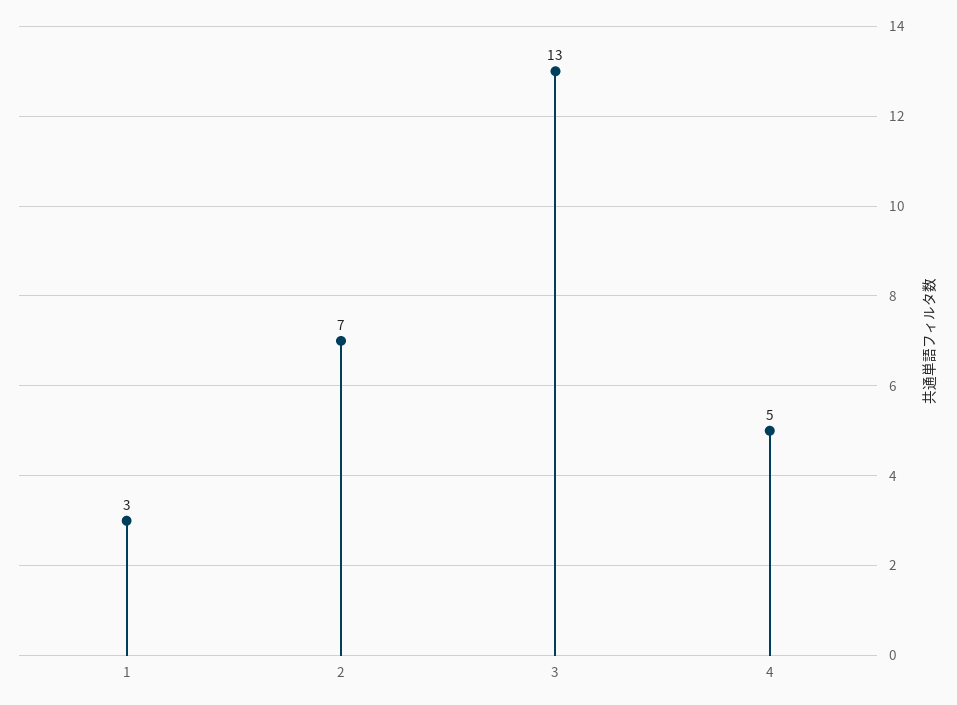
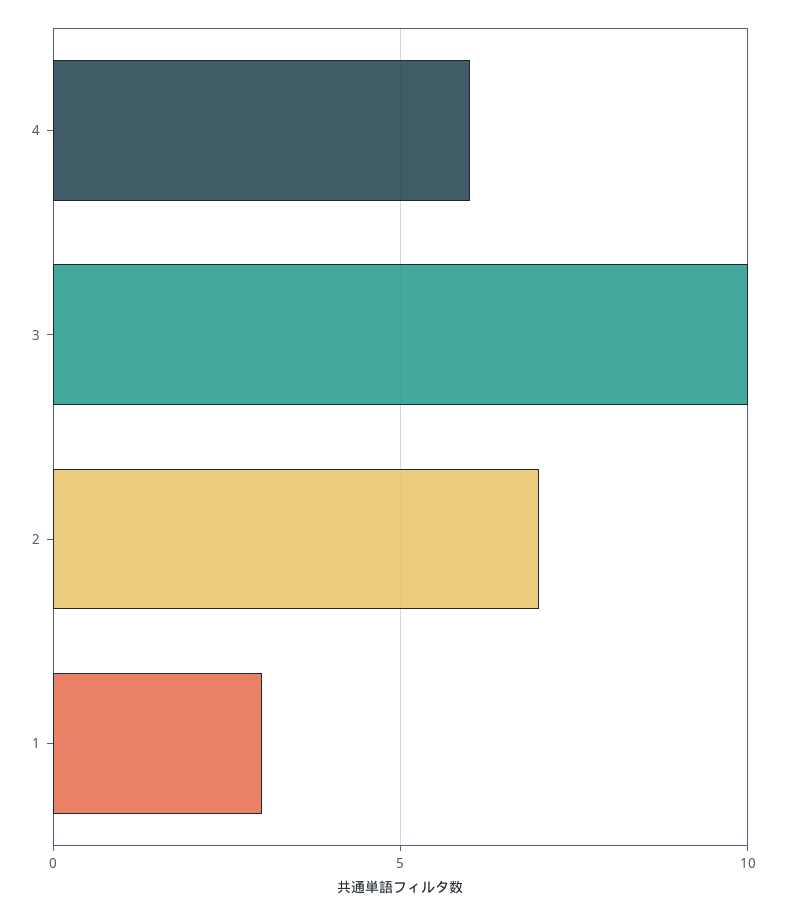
3: 13 -> 10
4: 5 -> 6

